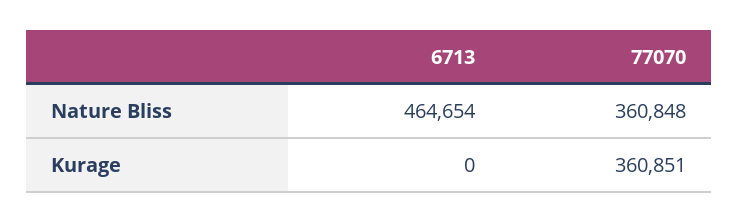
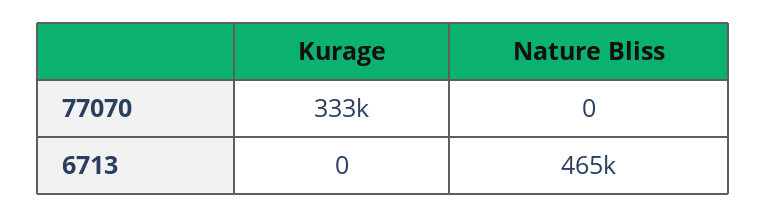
77070, Nature Bliss: 360848 -> 0
77070, Kurage: 360851 -> 333000

